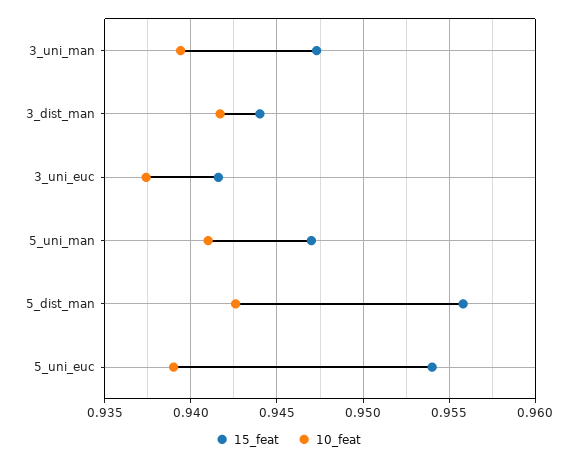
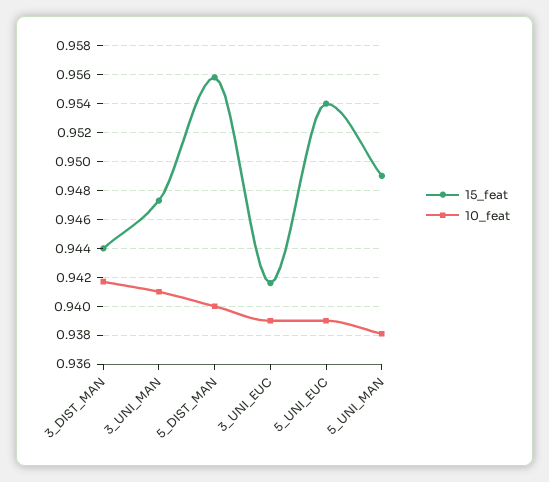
10_feat, 3_uni_man: 0.9395 -> 0.941
10_feat, 3_uni_euc: 0.9375 -> 0.939
15_feat, 5_uni_man: 0.947 -> 0.949
10_feat, 5_uni_man: 0.941 -> 0.938
10_feat, 5_dist_man: 0.9425 -> 0.94

